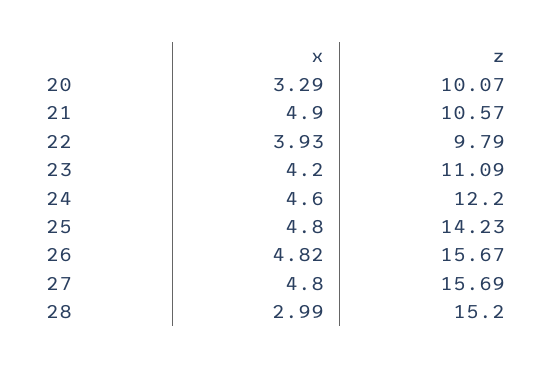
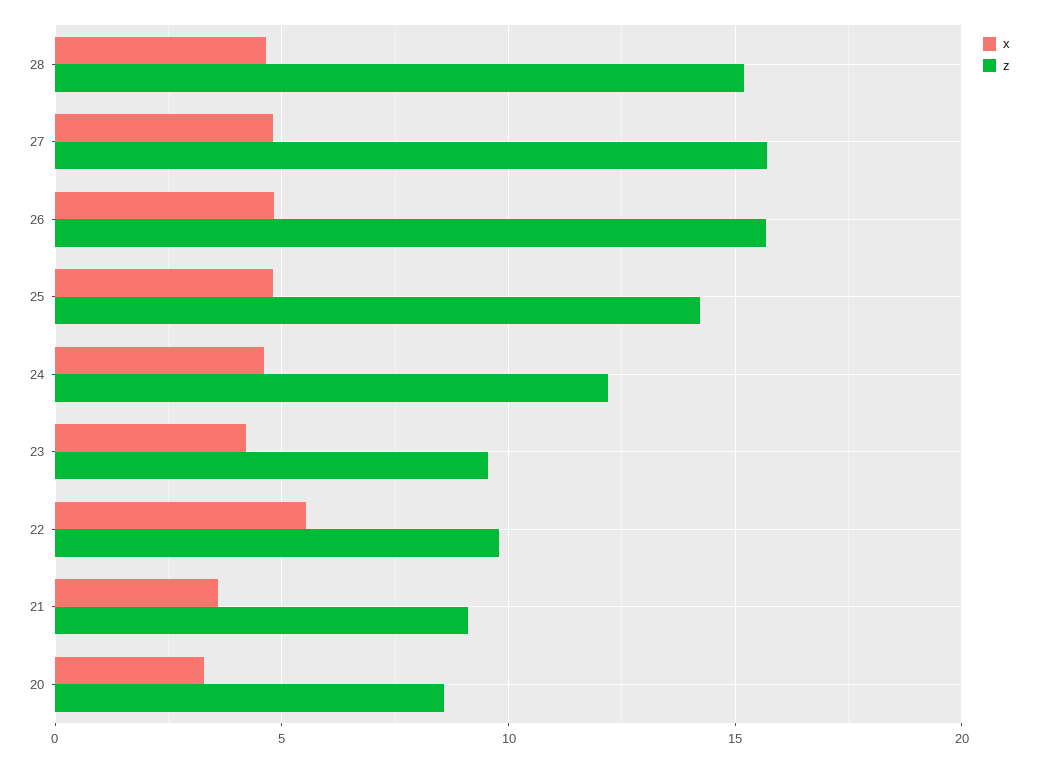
z, 20: 10.07 -> 8.5
x, 21: 4.9 -> 3.5
z, 21: 10.57 -> 9
x, 22: 3.93 -> 5.5
z, 23: 11.09 -> 9.5
x, 28: 2.99 -> 4.5

